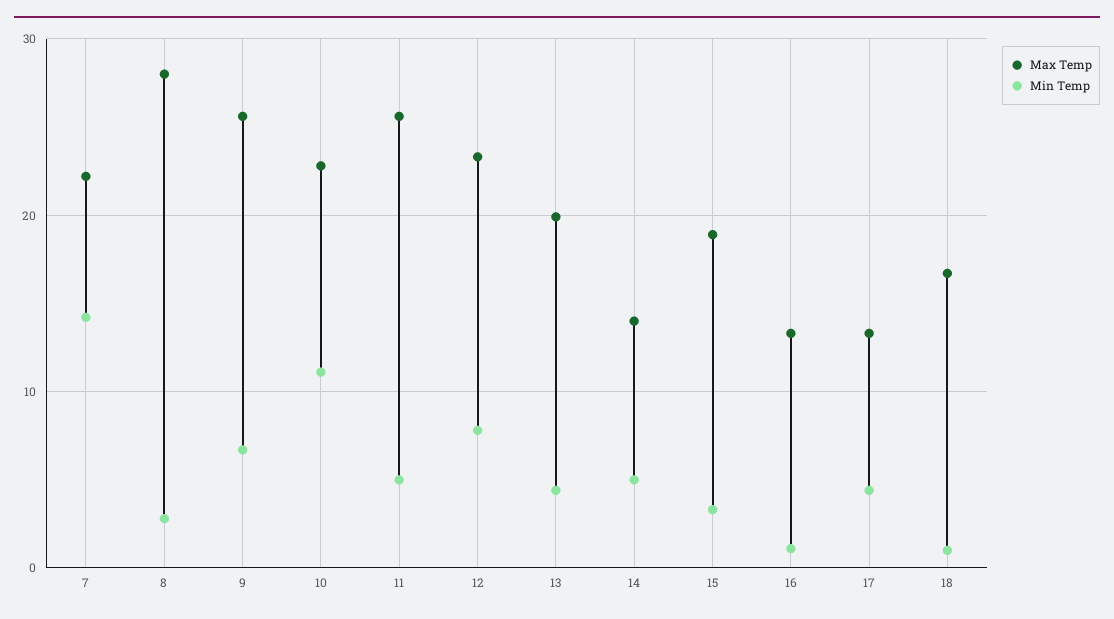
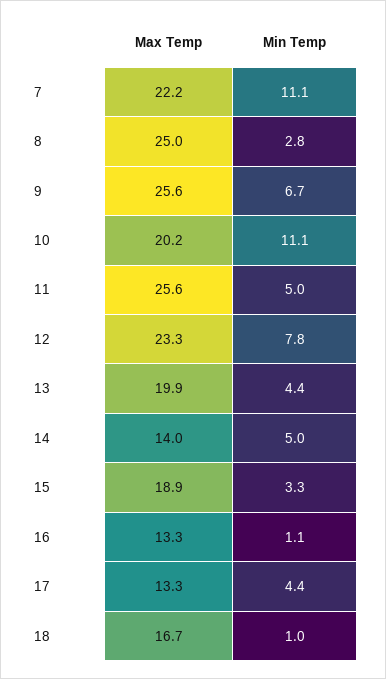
Min Temp, 7: 14 -> 11.1
Max Temp, 8: 28 -> 25
Max Temp, 10: 23 -> 20.2

